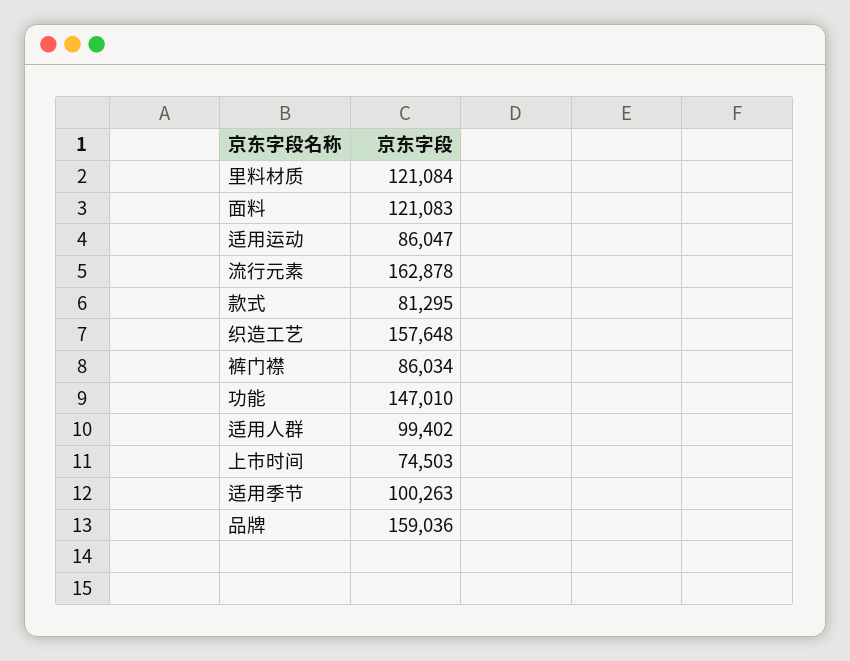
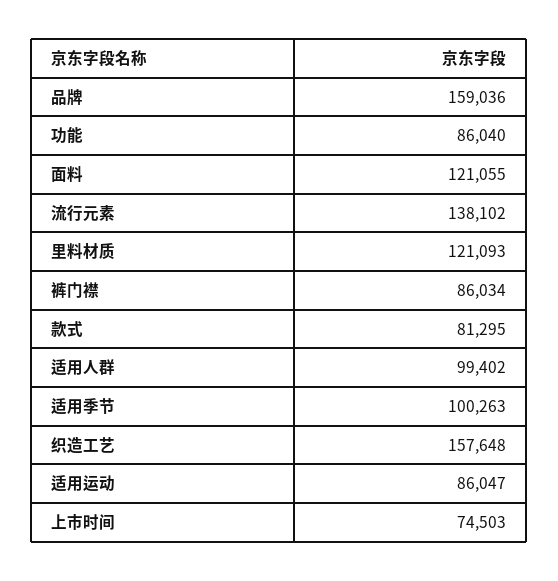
里料材质: 121084 -> 121093
面料: 121083 -> 121055
流行元素: 162878 -> 138102
功能: 147010 -> 86040

